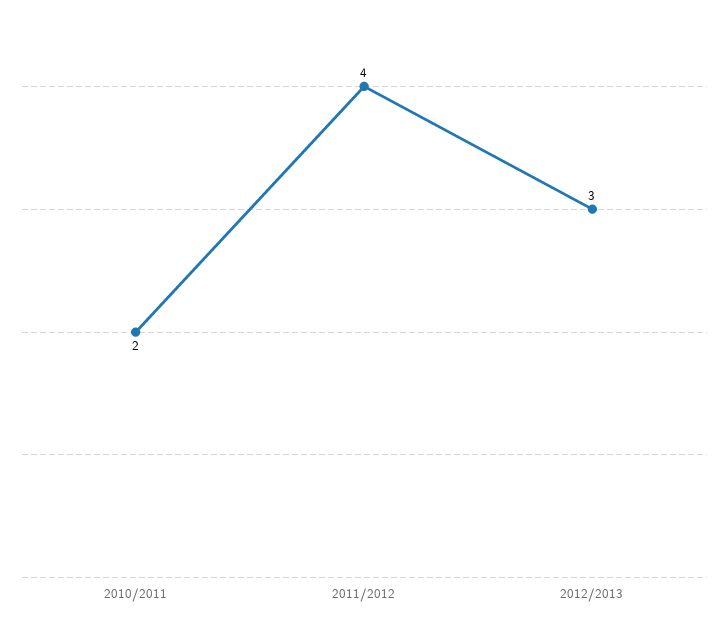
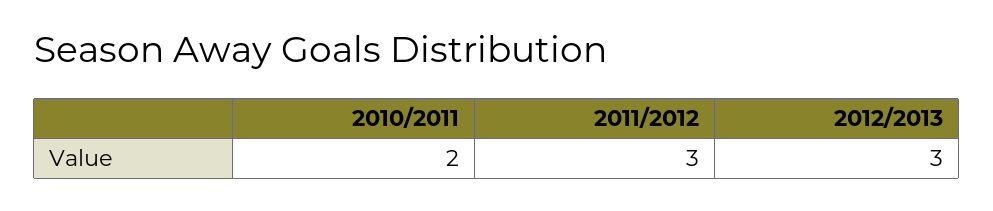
2011/2012: 4 -> 3

